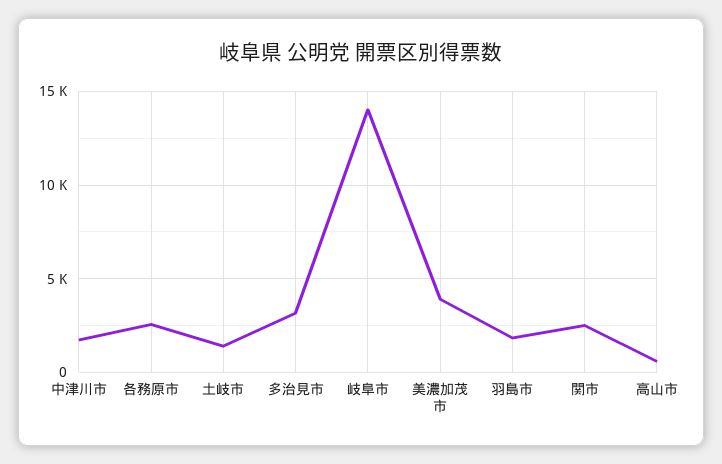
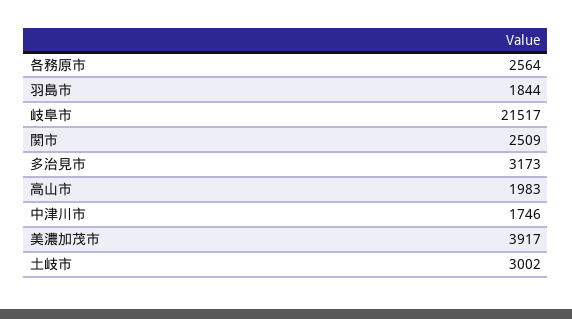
土岐市: 1500 -> 3002
岐阜市: 14000 -> 21517
高山市: 500 -> 1983

